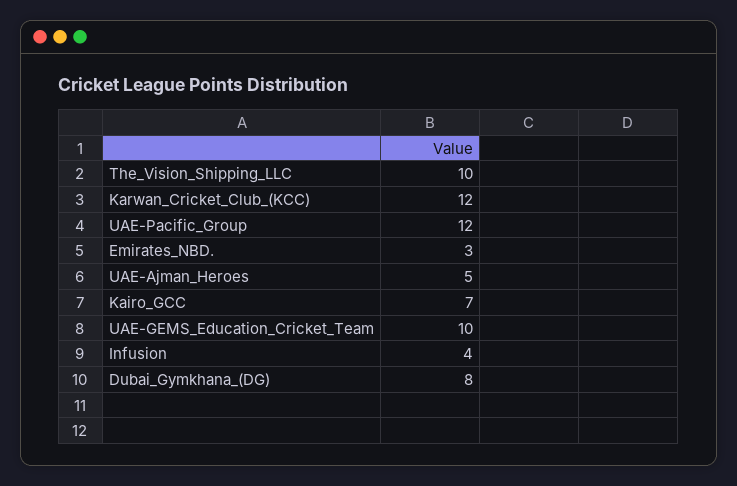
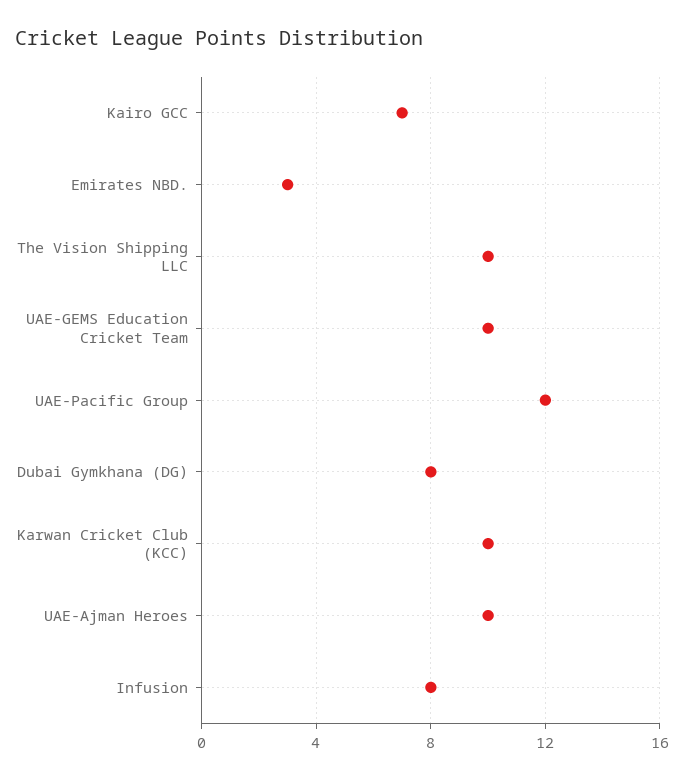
Karwan_Cricket_Club_(KCC): 12 -> 10
UAE-Ajman_Heroes: 5 -> 10
Infusion: 4 -> 8

